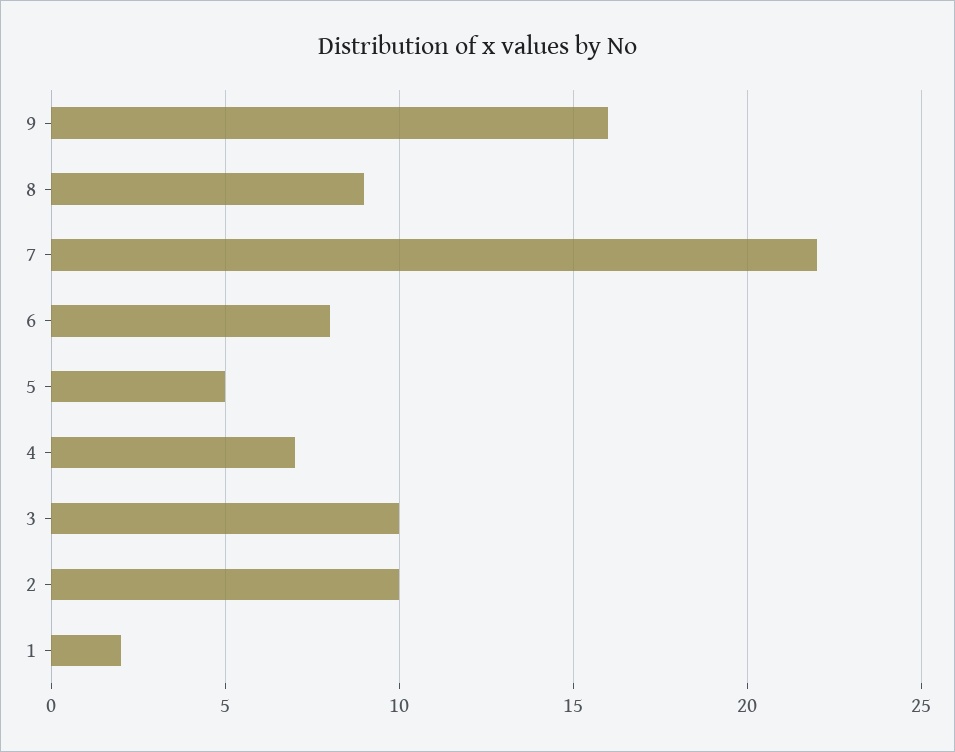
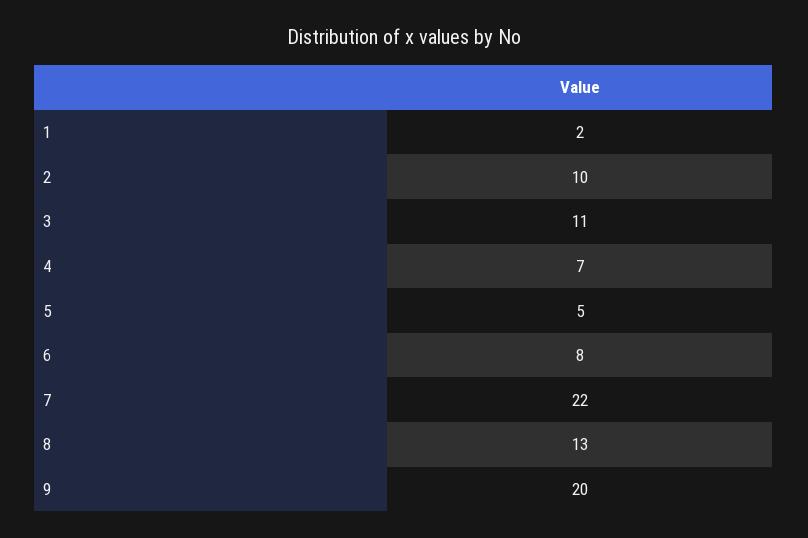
9: 16 -> 20
8: 9 -> 13
3: 10 -> 11

